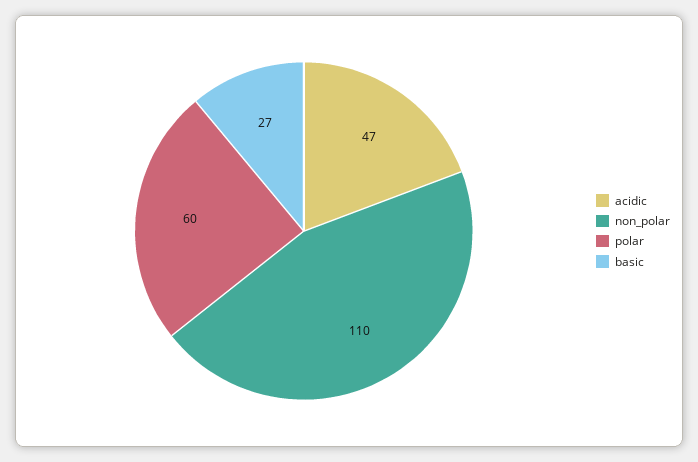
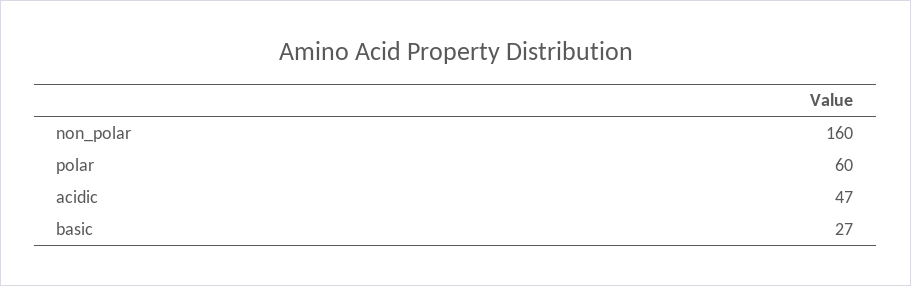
non_polar: 110 -> 160

